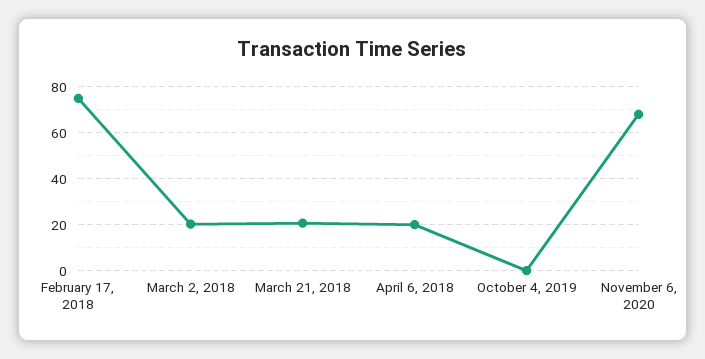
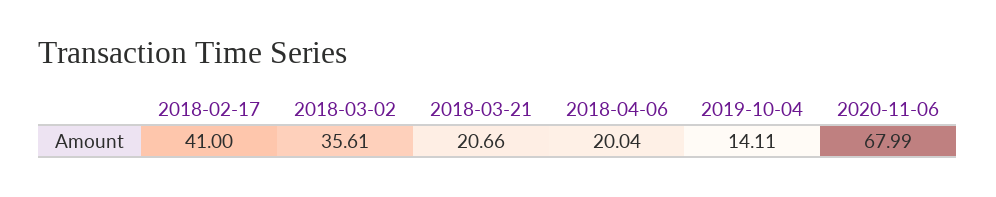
February 17, 2018: 75 -> 41
March 2, 2018: 20 -> 35.61
October 4, 2019: 0 -> 14.11

